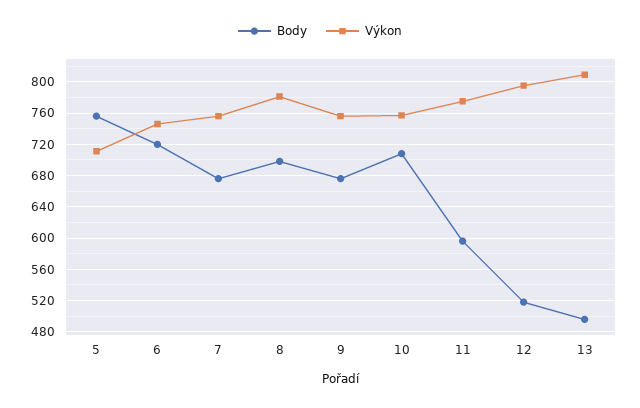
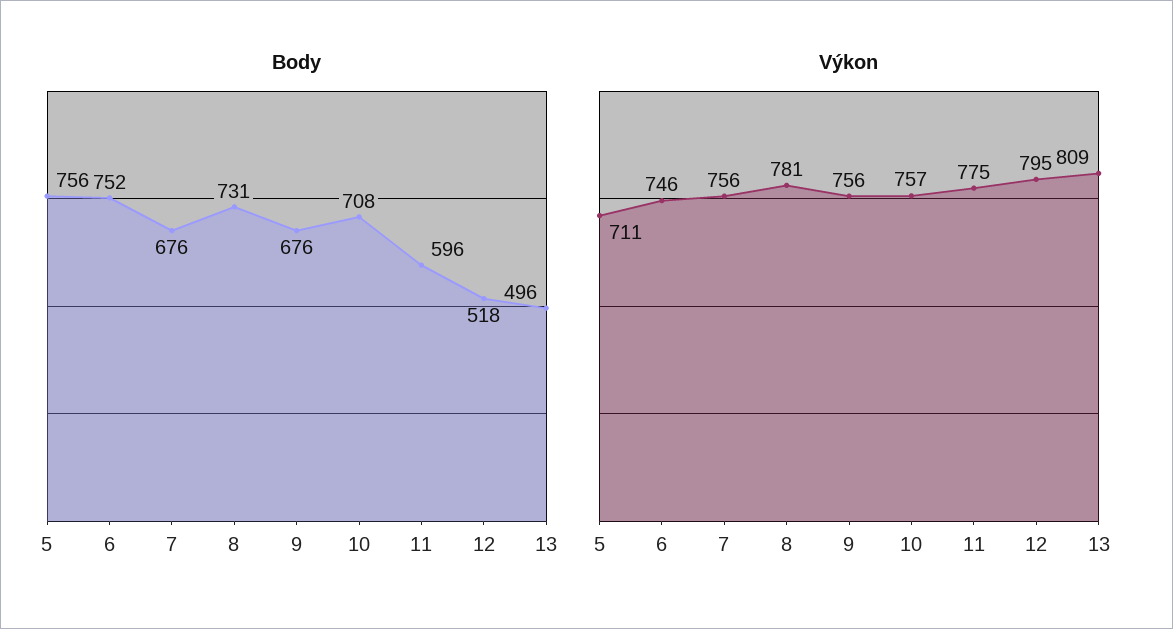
Body, 6: 720 -> 752
Body, 8: 700 -> 731

